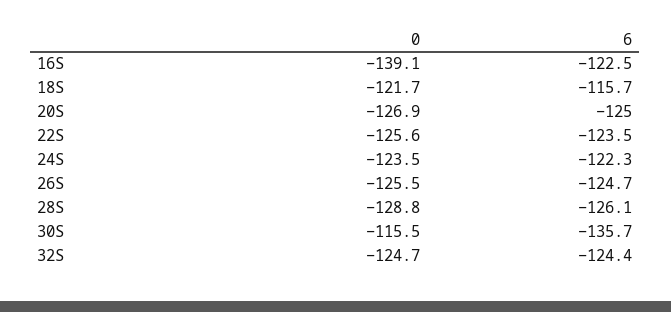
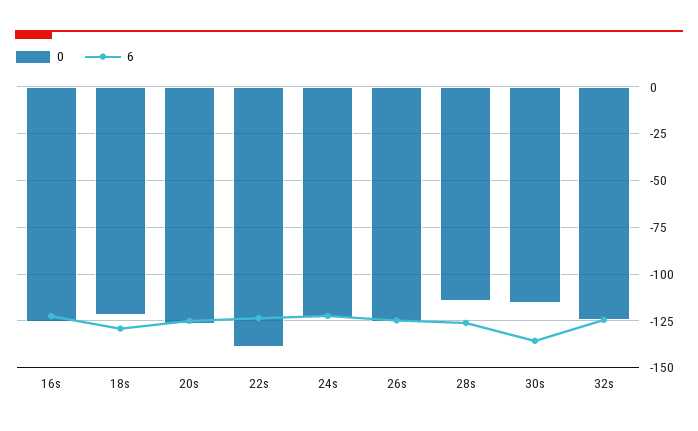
0, 16S: -139.1 -> -125
6, 18S: -115.7 -> -130
0, 22S: -125.6 -> -140
0, 28S: -128.8 -> -115

